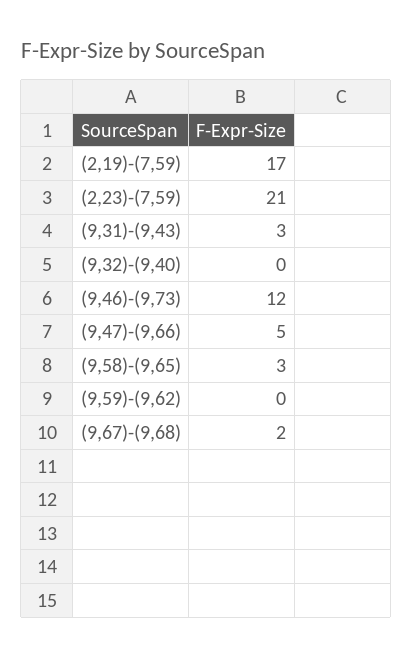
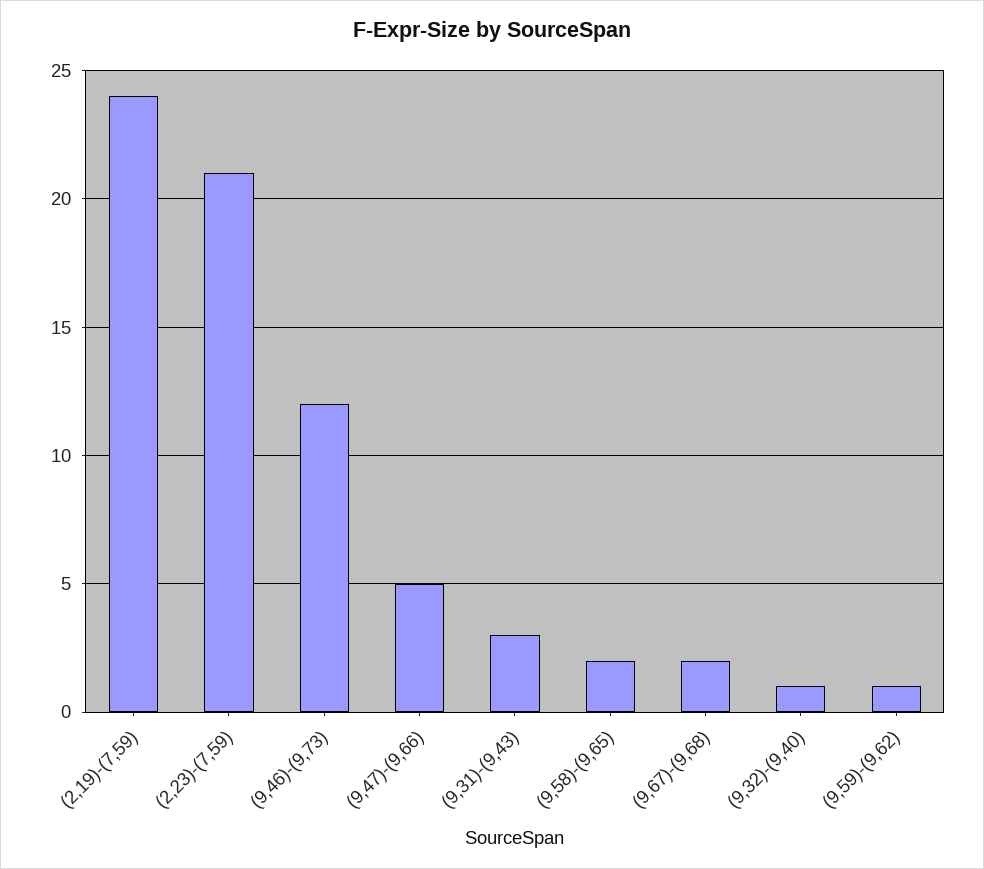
(2,19)-(7,59): 17 -> 24
(9,32)-(9,40): 0 -> 1
(9,58)-(9,65): 3 -> 2
(9,59)-(9,62): 0 -> 1

